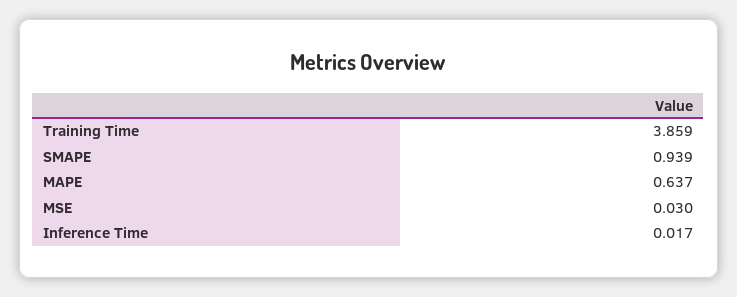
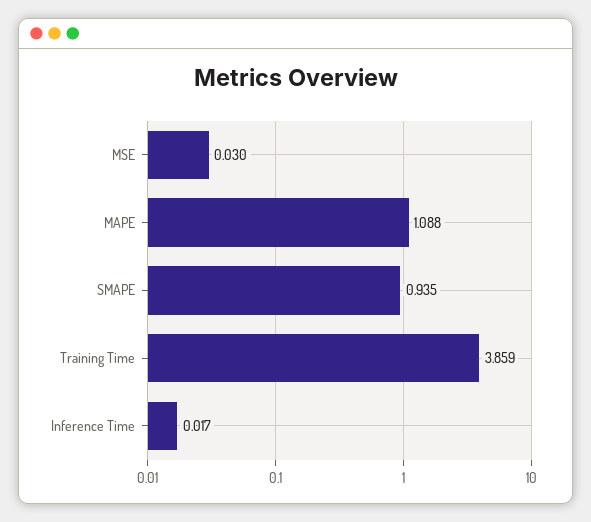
SMAPE: 0.939 -> 0.935
MAPE: 0.637 -> 1.088

